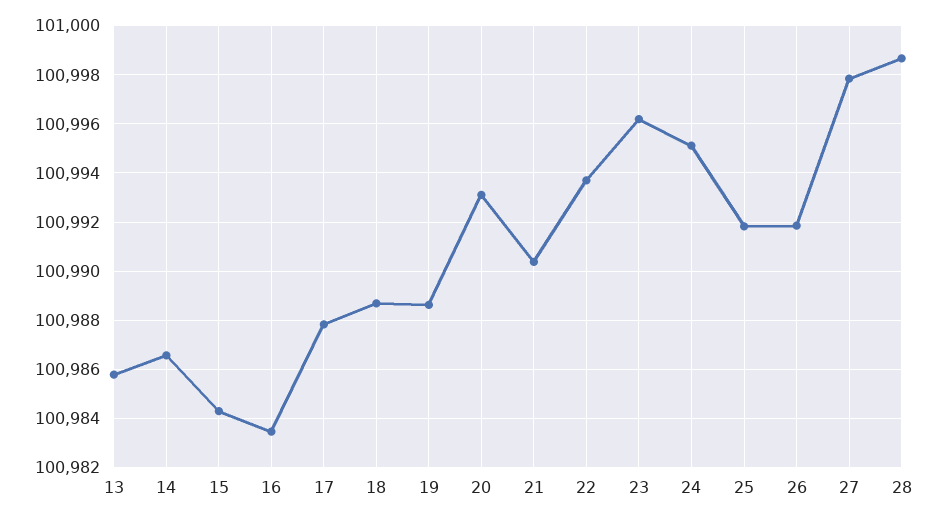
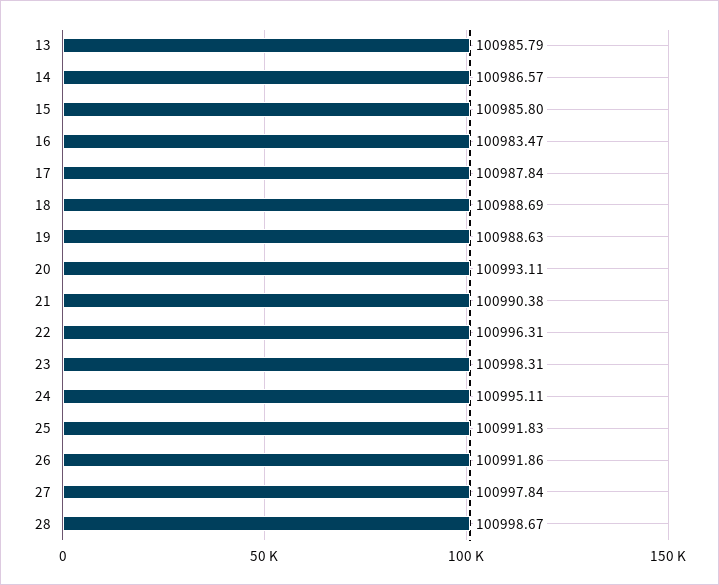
15: 100984.25 -> 100985.8
22: 100993.75 -> 100996.31
23: 100996.25 -> 100998.31

